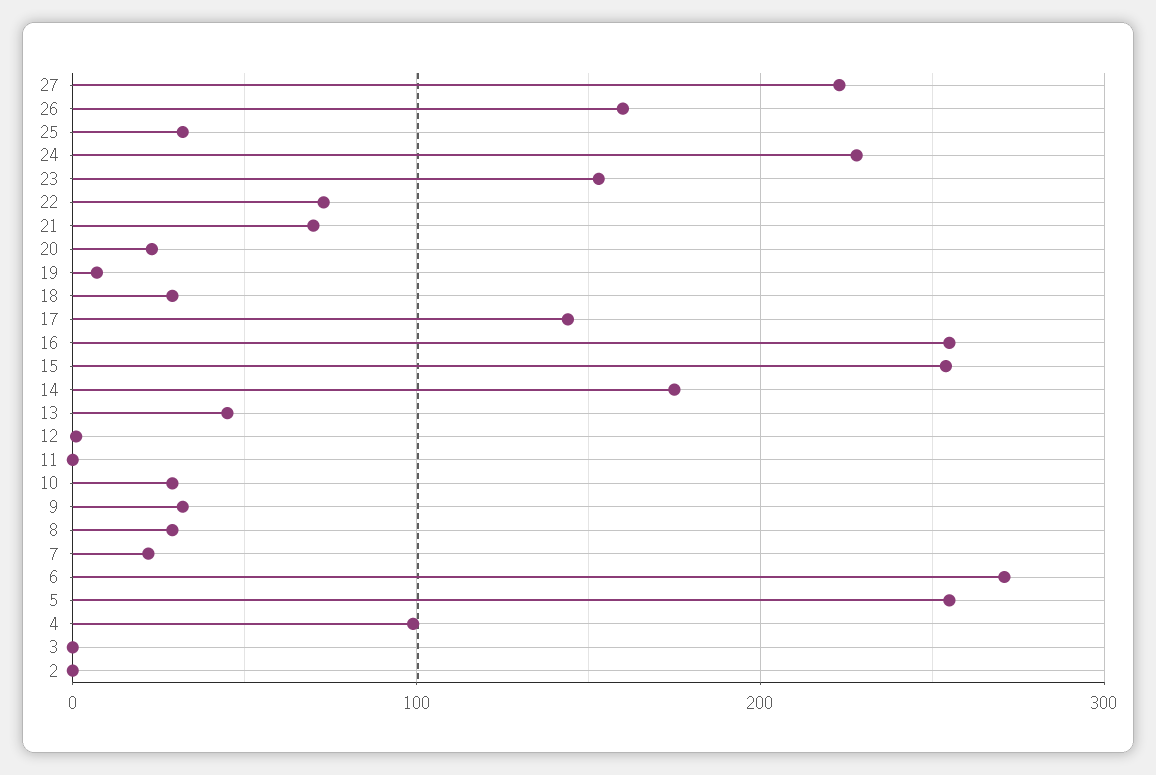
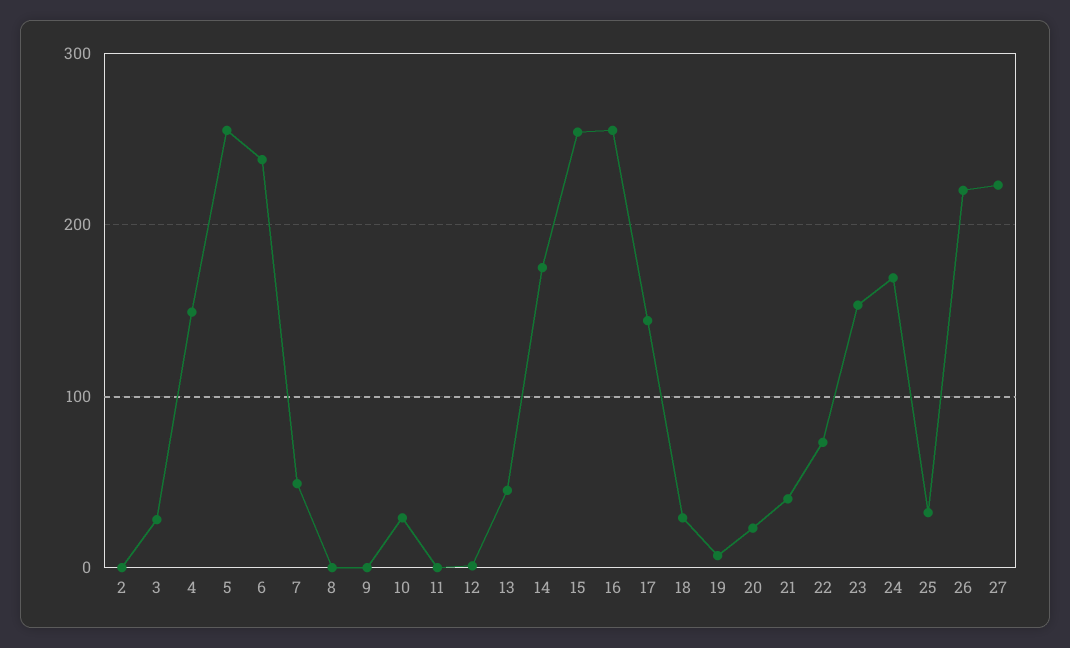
26: 160 -> 220
24: 230 -> 170
21: 70 -> 40
9: 30 -> 0
8: 30 -> 0
7: 20 -> 50
6: 270 -> 240
4: 100 -> 150
3: 0 -> 30

